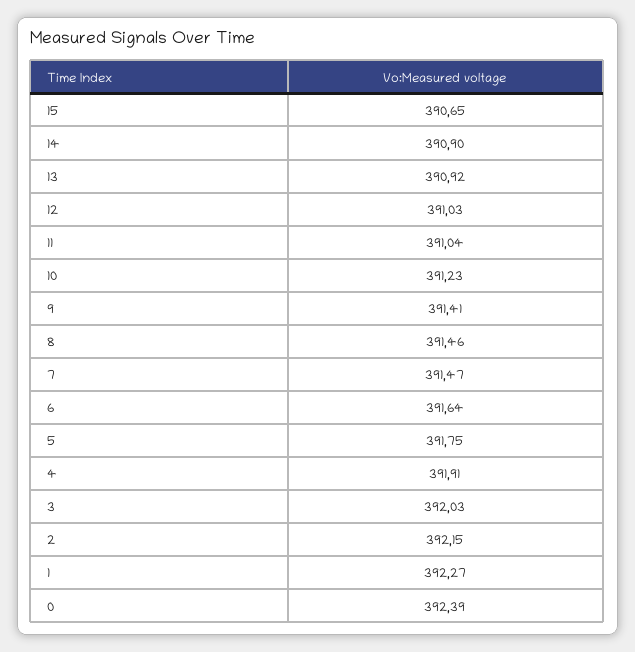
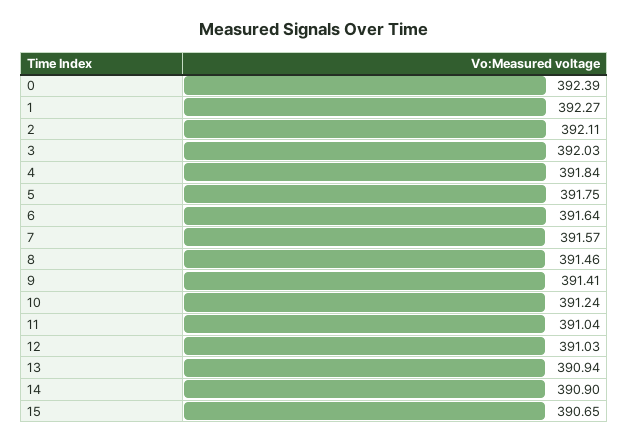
13: 390.92 -> 390.94
10: 391.23 -> 391.24
7: 391.47 -> 391.57
4: 391.91 -> 391.84
2: 392.15 -> 392.11

